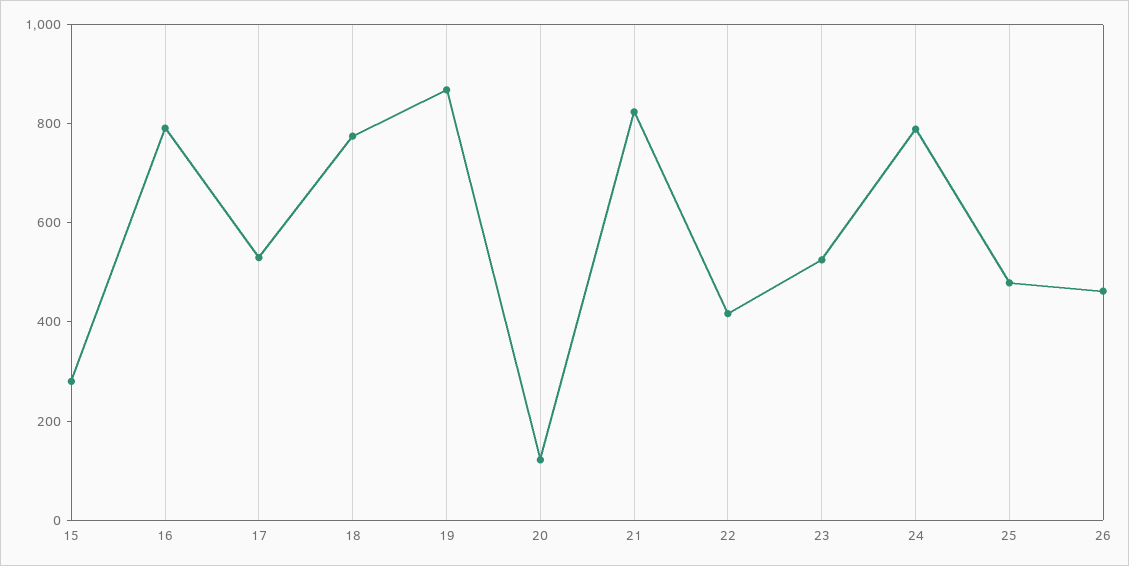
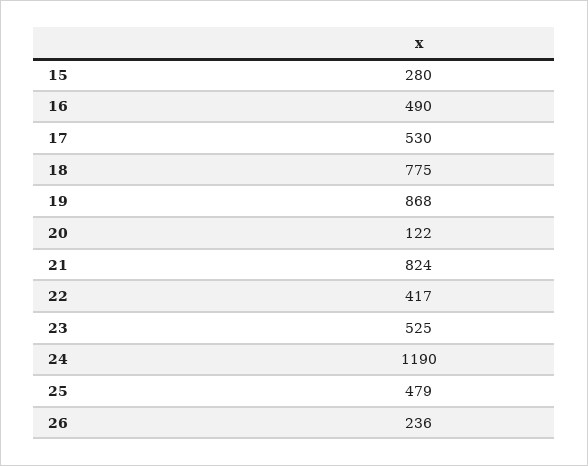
16: 800 -> 490
24: 800 -> 1190
26: 450 -> 236

